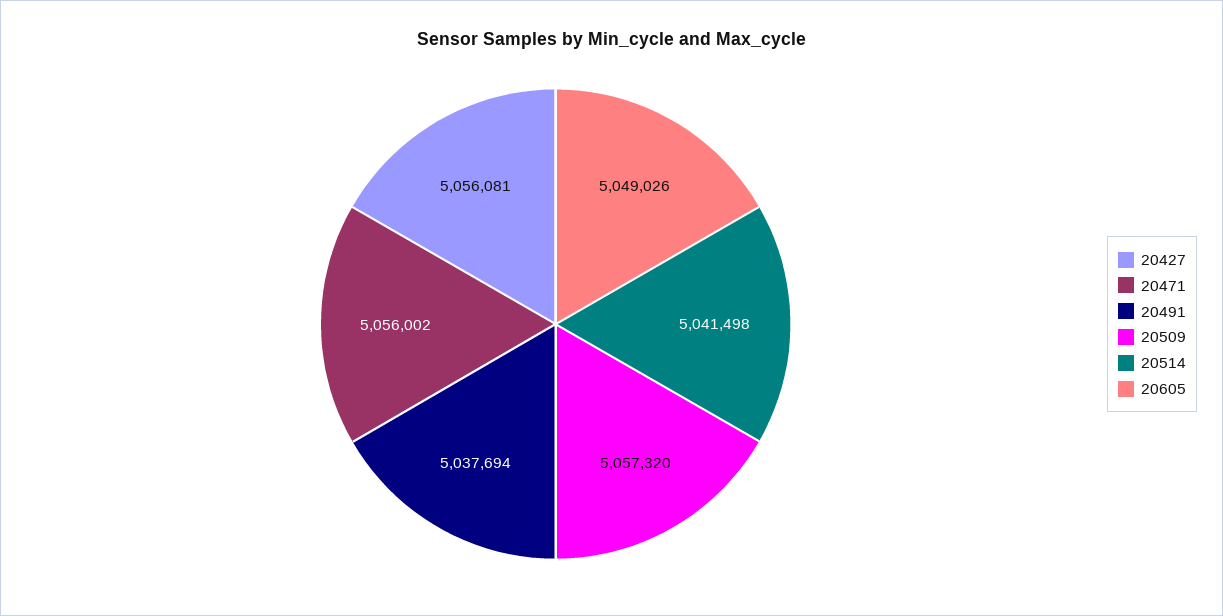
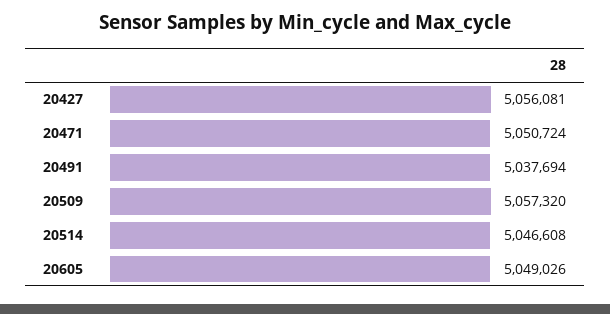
20471: 5056002 -> 5050724
20514: 5041498 -> 5046608

